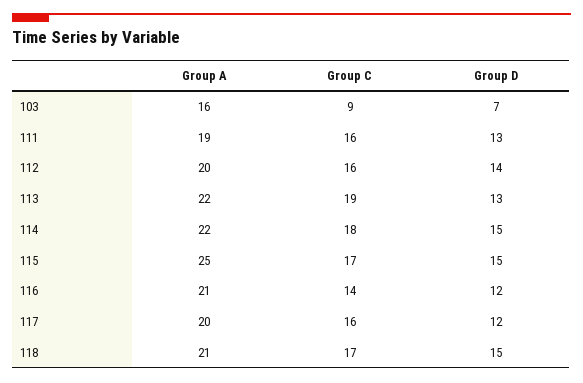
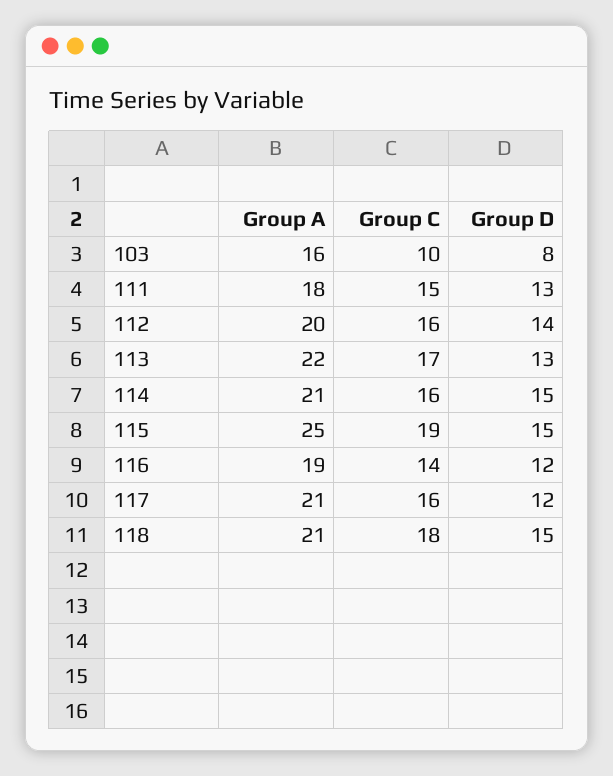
Group C, 103: 9 -> 10
Group D, 103: 7 -> 8
Group A, 111: 19 -> 18
Group C, 111: 16 -> 15
Group C, 113: 19 -> 17
Group A, 114: 22 -> 21
Group C, 114: 18 -> 16
Group C, 115: 17 -> 19
Group A, 116: 21 -> 19
Group A, 117: 20 -> 21
Group C, 118: 17 -> 18

